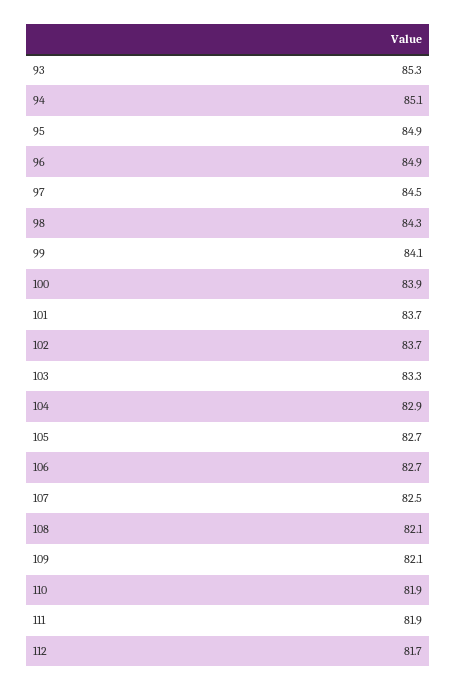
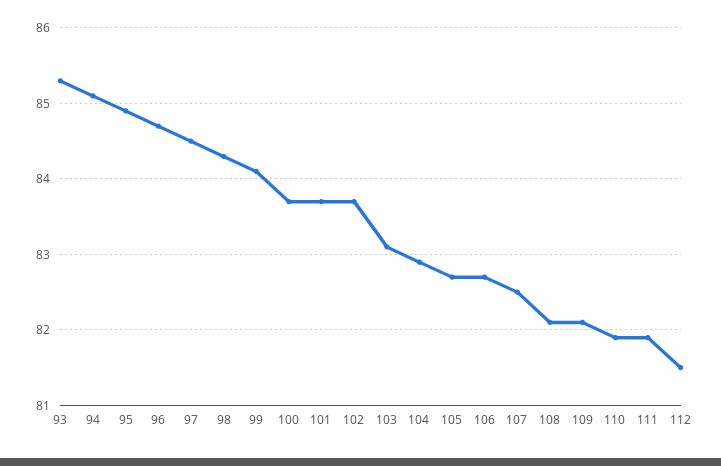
96: 84.9 -> 84.7
100: 83.9 -> 83.7
103: 83.3 -> 83.1
112: 81.7 -> 81.5

